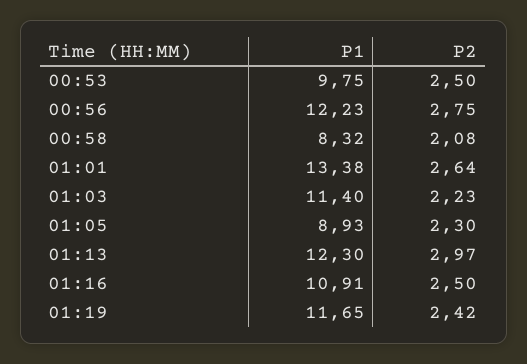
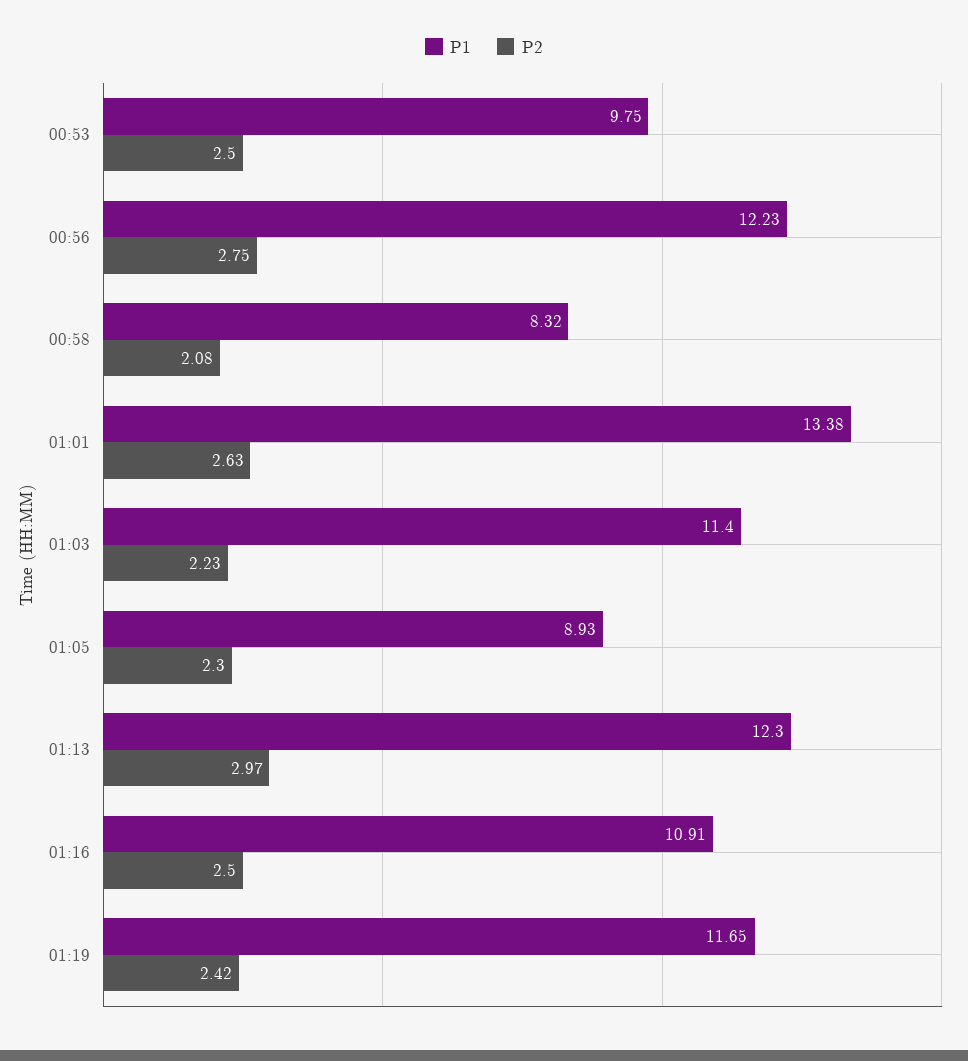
P2, 01:01: 2.64 -> 2.63

